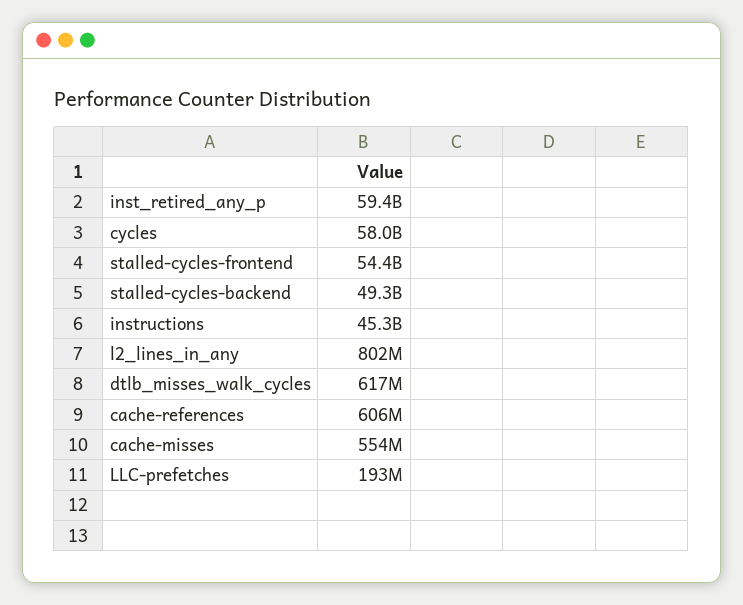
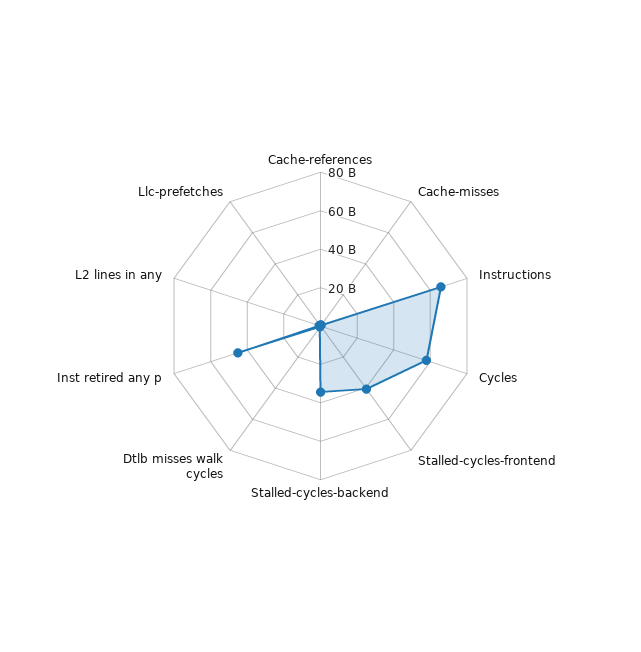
inst_retired_any_p: 59400000000 -> 45000000000
stalled-cycles-frontend: 54400000000 -> 40000000000
stalled-cycles-backend: 49300000000 -> 35000000000
instructions: 45300000000 -> 65000000000

